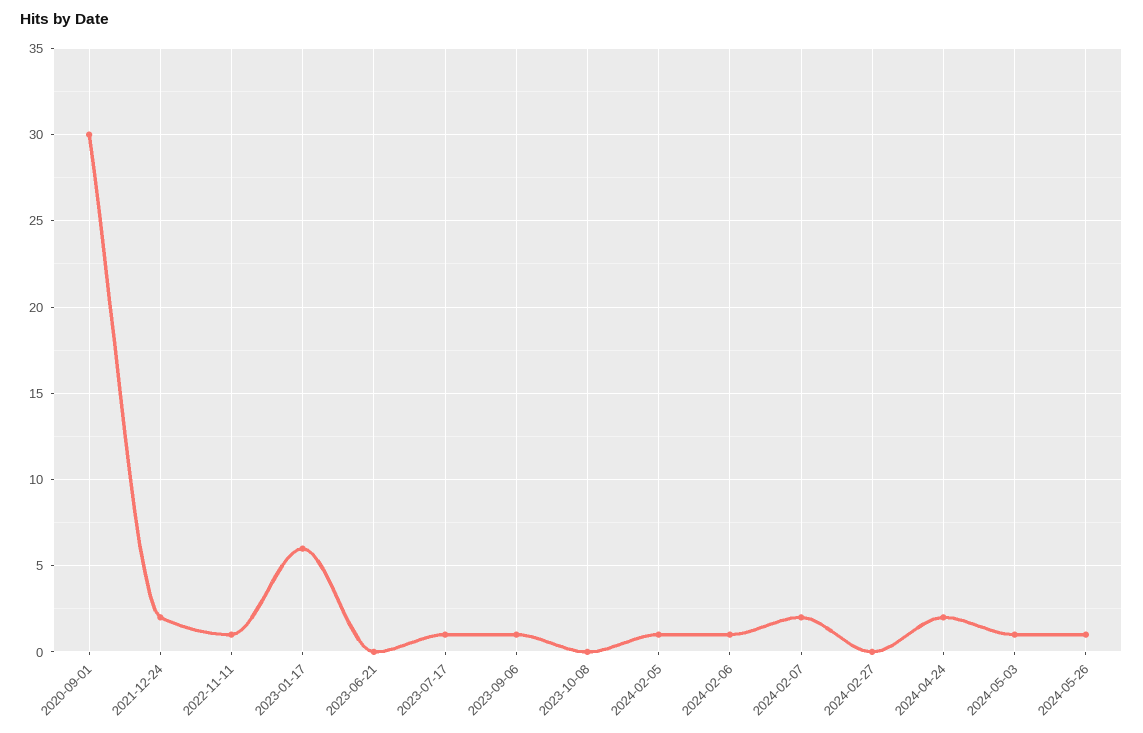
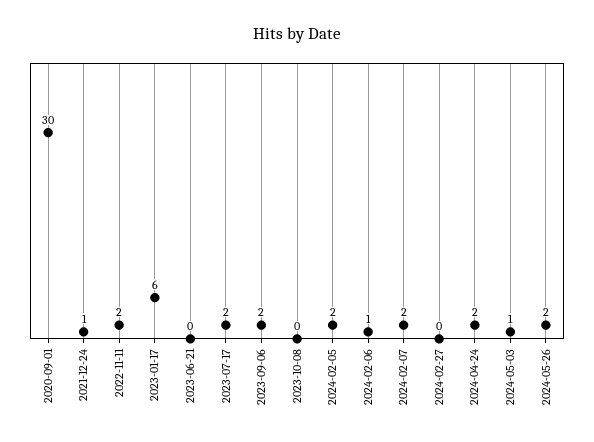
2021-12-24: 2 -> 1
2022-11-11: 1 -> 2
2023-07-17: 1 -> 2
2023-09-06: 1 -> 2
2024-02-05: 1 -> 2
2024-05-26: 1 -> 2

